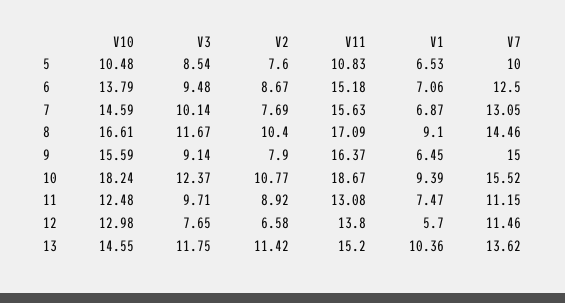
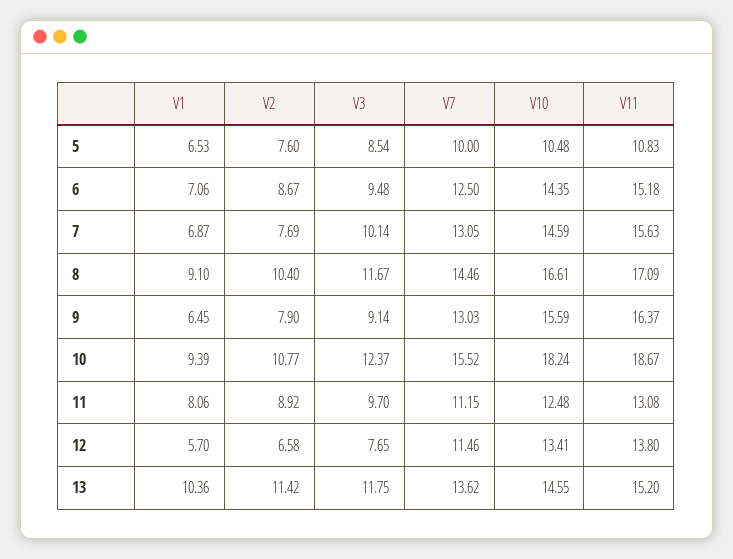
V10, 6: 13.79 -> 14.35
V7, 9: 15 -> 13.03
V3, 11: 9.71 -> 9.7
V1, 11: 7.47 -> 8.06
V10, 12: 12.98 -> 13.41

